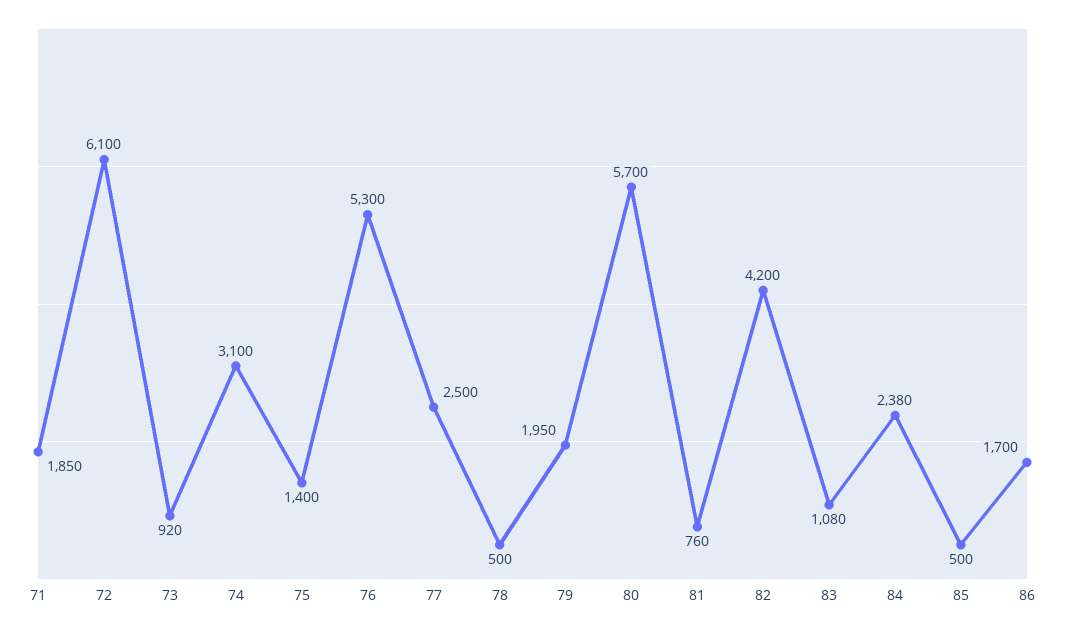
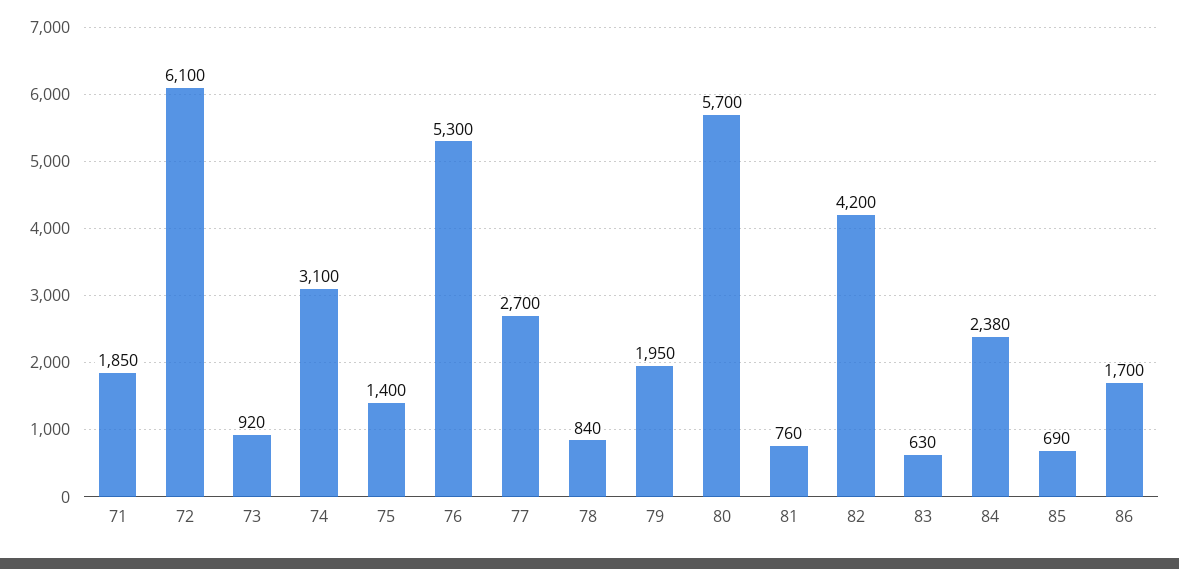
77: 2500 -> 2700
78: 500 -> 840
83: 1080 -> 630
85: 500 -> 690

